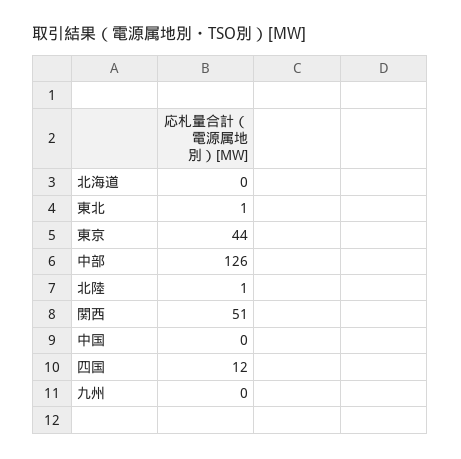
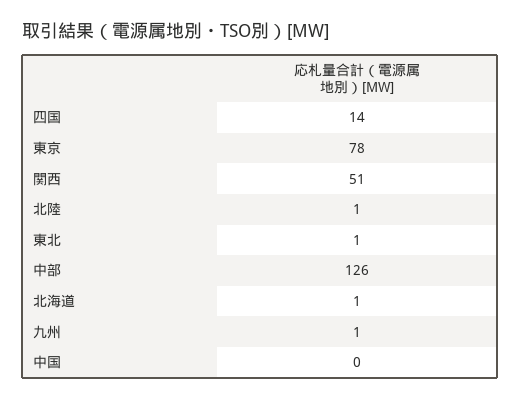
北海道: 0 -> 1
東京: 44 -> 78
四国: 12 -> 14
九州: 0 -> 1

